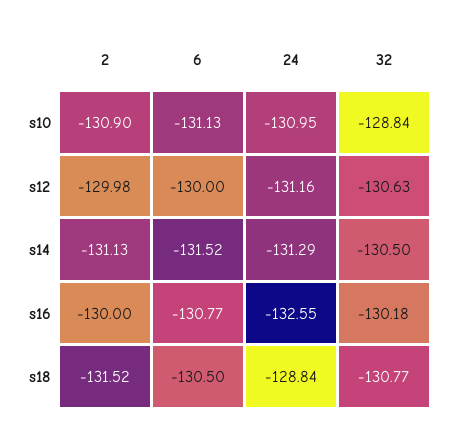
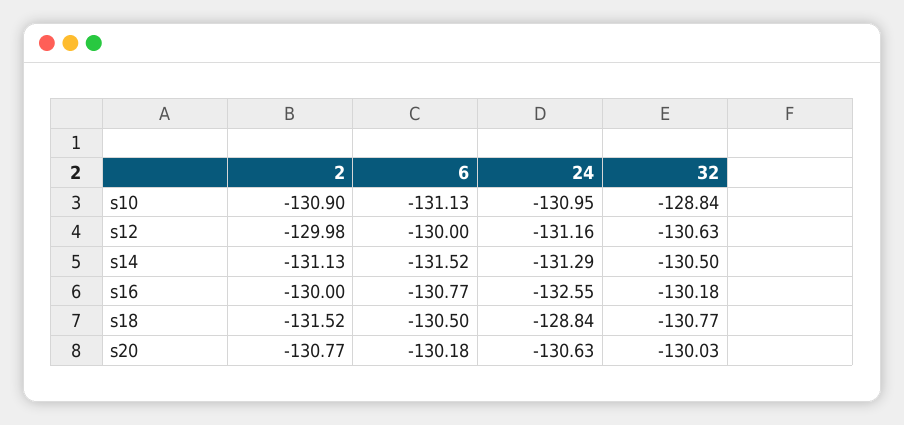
2, s20: none -> -130.77
6, s20: none -> -130.18
24, s20: none -> -130.63
32, s20: none -> -130.03

